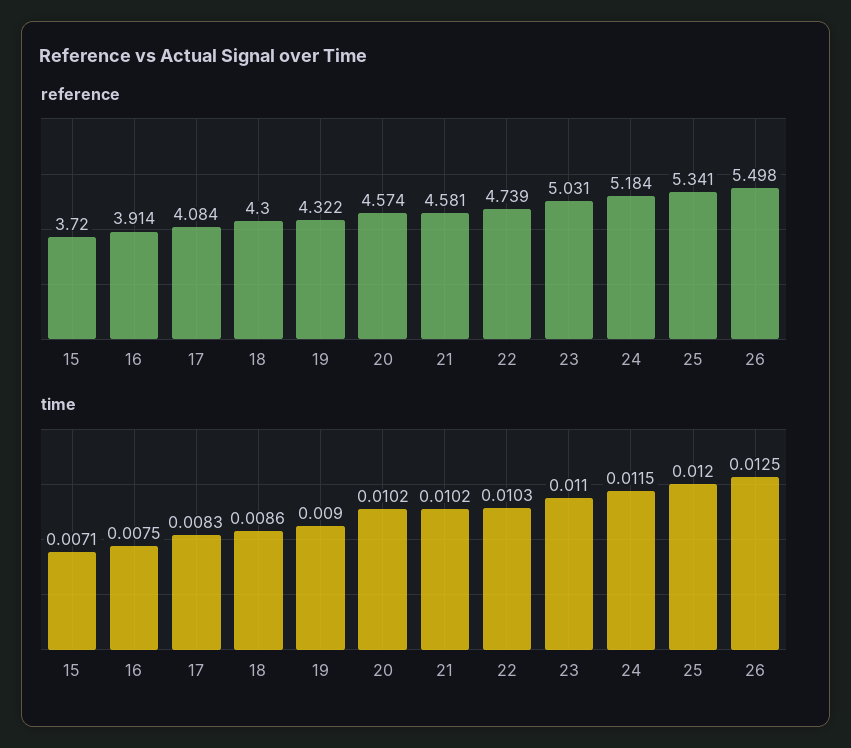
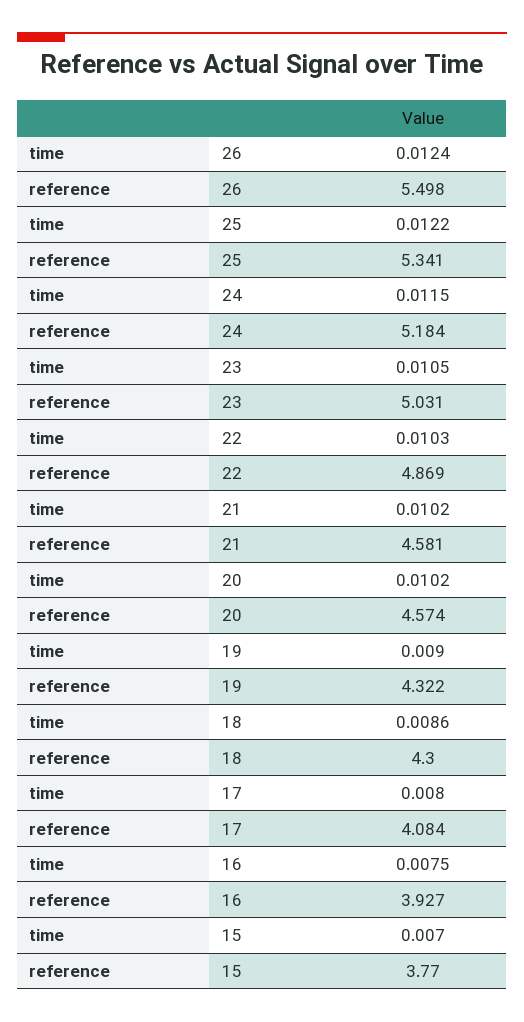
reference, 15: 3.72 -> 3.77
reference, 16: 3.914 -> 3.927
reference, 22: 4.739 -> 4.869
time, 15: 0.0071 -> 0.007
time, 17: 0.0083 -> 0.008
time, 23: 0.011 -> 0.0105
time, 25: 0.012 -> 0.0122
time, 26: 0.0125 -> 0.0124

